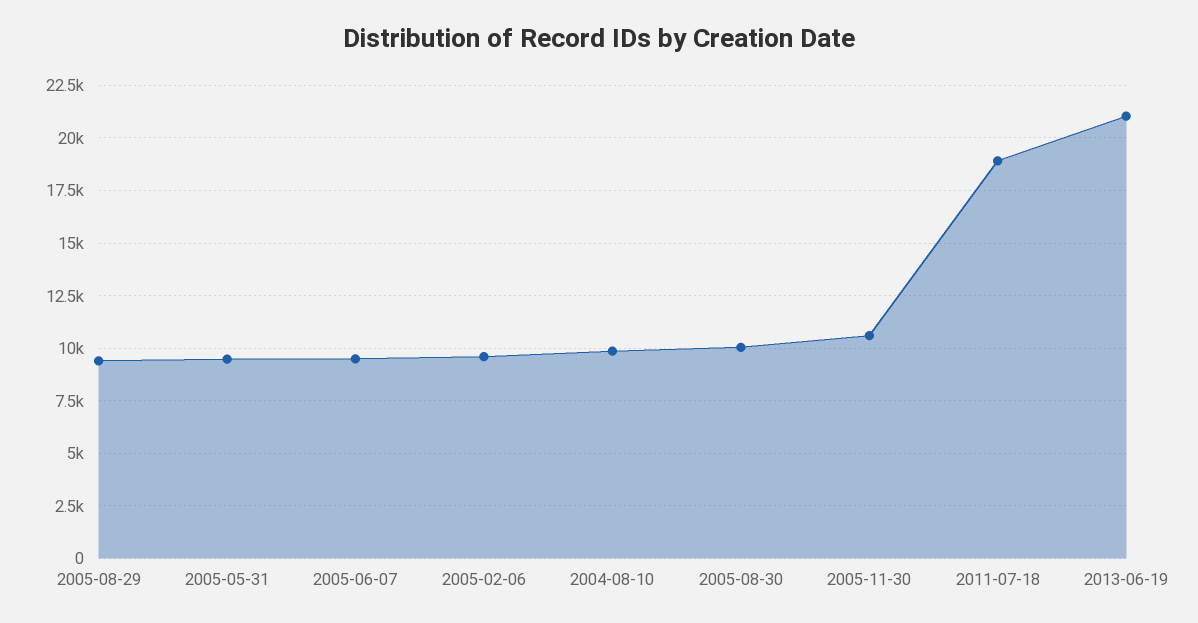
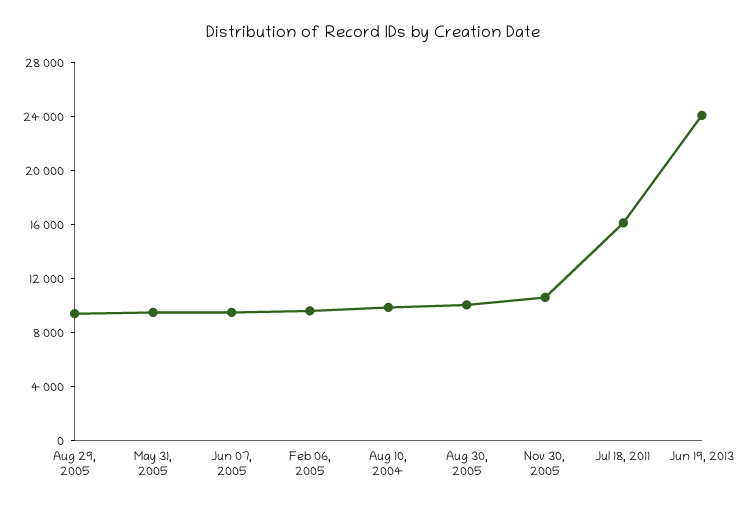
2011-07-18: 19000 -> 16000
2013-06-19: 21000 -> 24000

